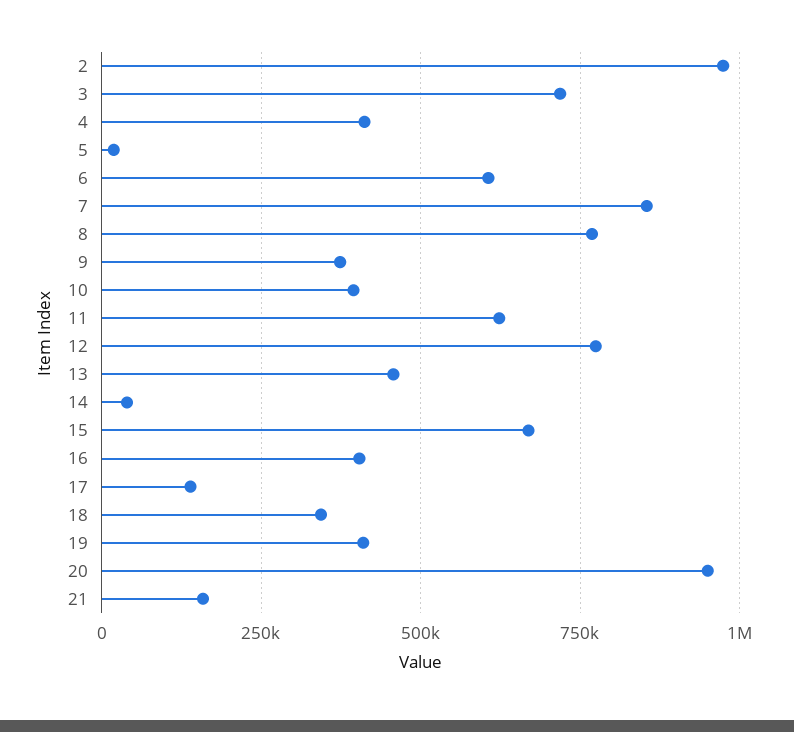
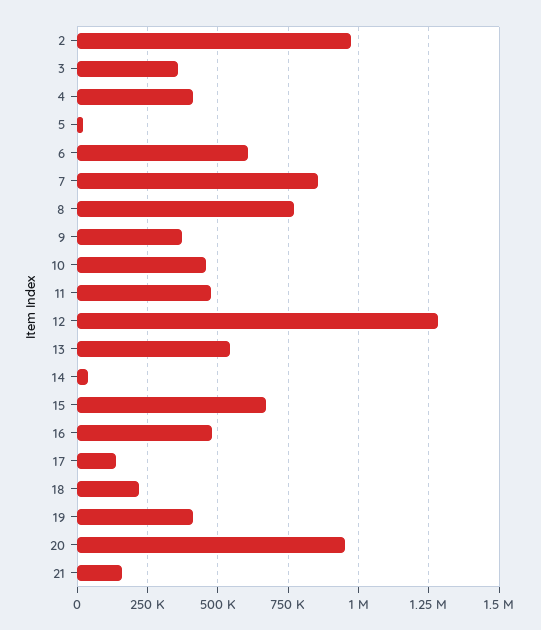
3: 725000 -> 350000
10: 400000 -> 450000
11: 625000 -> 475000
12: 775000 -> 1275000
13: 450000 -> 550000
16: 400000 -> 475000
18: 350000 -> 225000

